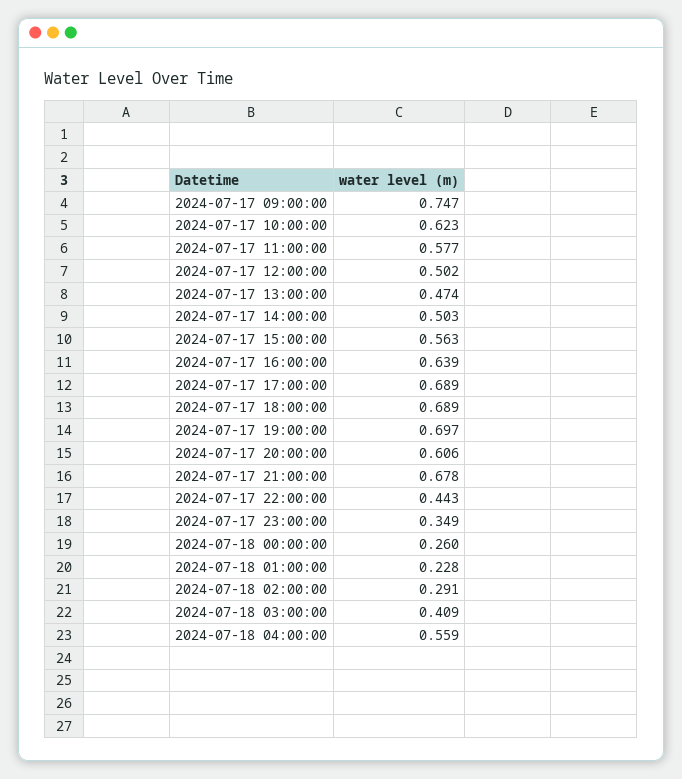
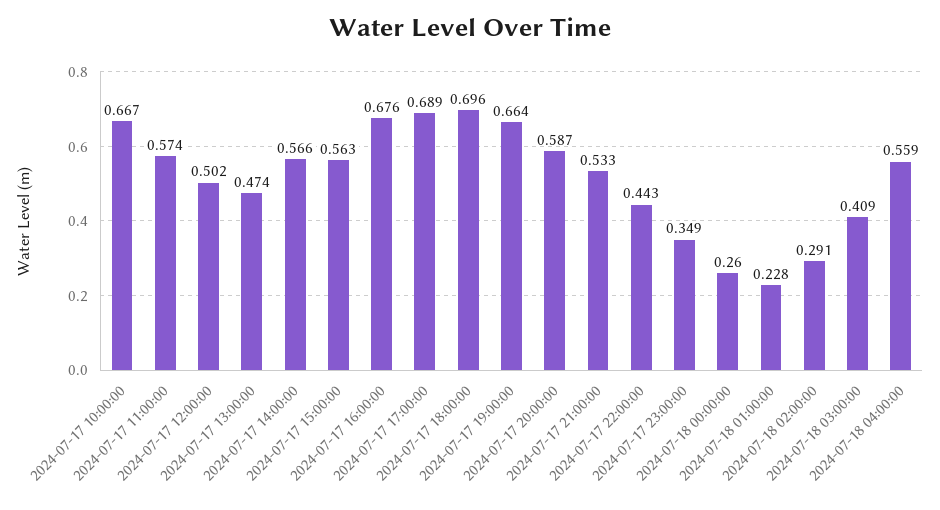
2024-07-17 09:00:00: 0.747 -> none
2024-07-17 10:00:00: 0.623 -> 0.667
2024-07-17 11:00:00: 0.577 -> 0.574
2024-07-17 14:00:00: 0.503 -> 0.566
2024-07-17 16:00:00: 0.639 -> 0.676
2024-07-17 18:00:00: 0.689 -> 0.696
2024-07-17 19:00:00: 0.697 -> 0.664
2024-07-17 20:00:00: 0.606 -> 0.587
2024-07-17 21:00:00: 0.678 -> 0.533

